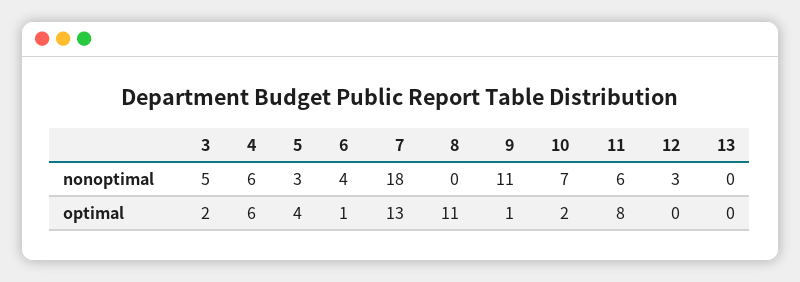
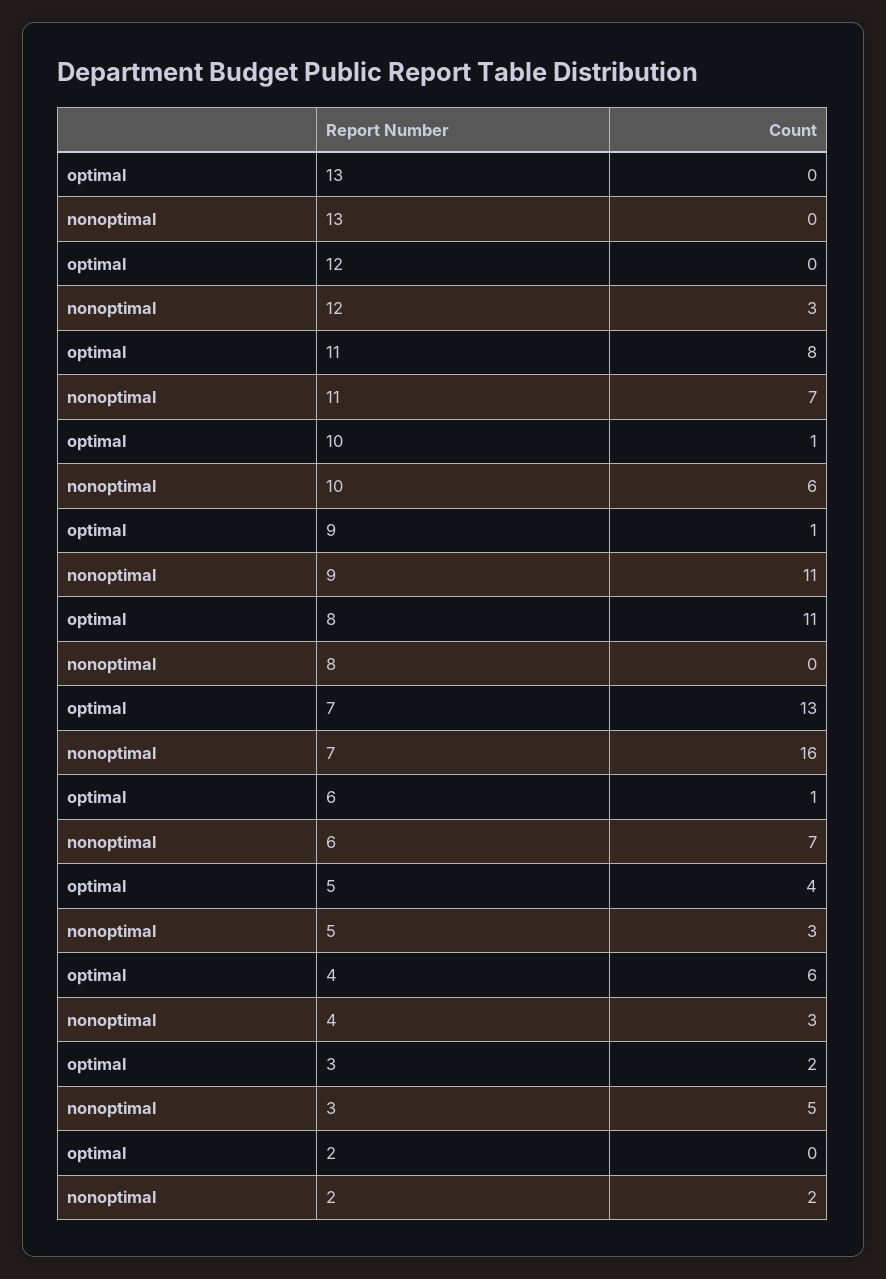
4, nonoptimal: 6 -> 3
6, nonoptimal: 4 -> 7
7, nonoptimal: 18 -> 16
10, nonoptimal: 7 -> 6
11, nonoptimal: 6 -> 7
10, optimal: 2 -> 1
2, optimal: none -> 0
2, nonoptimal: none -> 2

